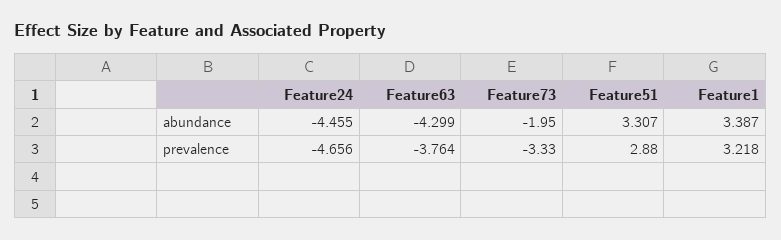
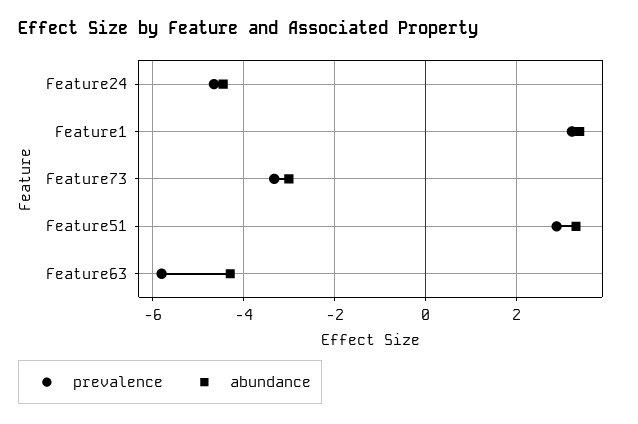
abundance, Feature73: -1.95 -> -3
prevalence, Feature63: -3.764 -> -5.8

